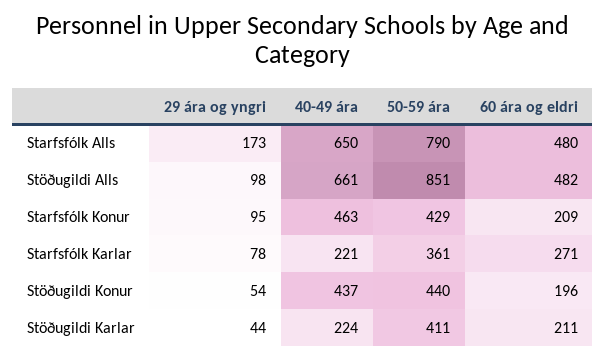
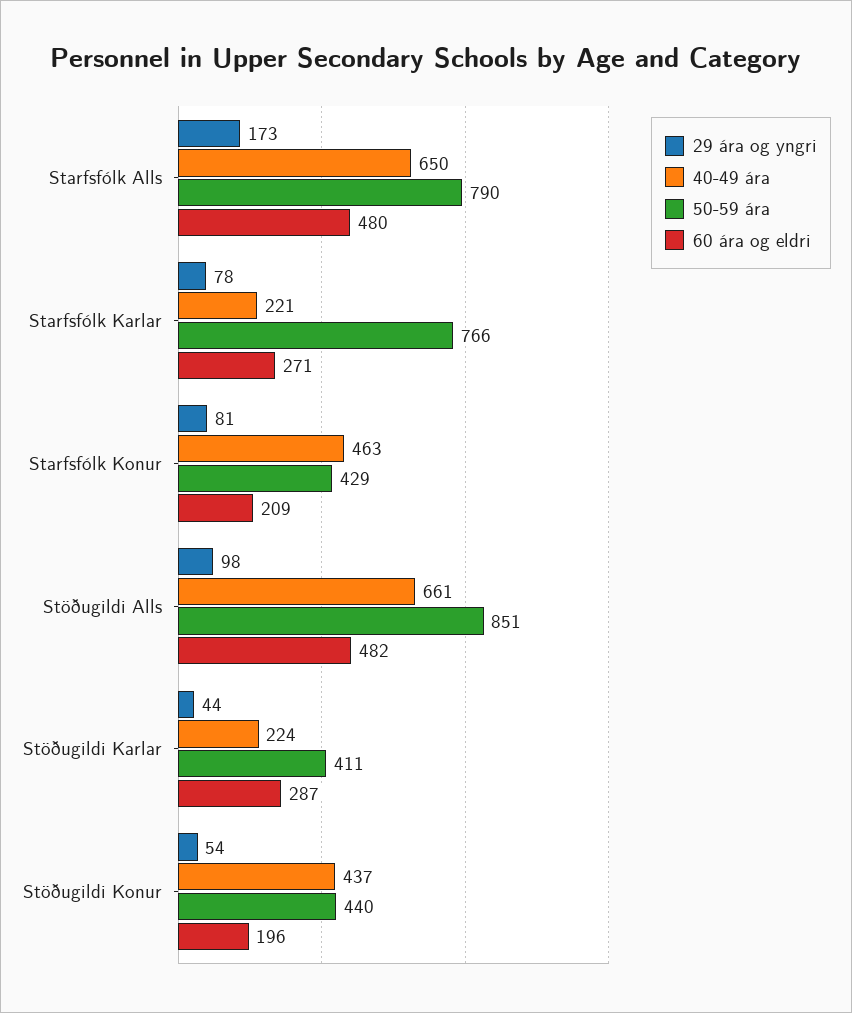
29 ára og yngri, Starfsfólk Konur: 95 -> 81
50-59 ára, Starfsfólk Karlar: 361 -> 766
60 ára og eldri, Stöðugildi Karlar: 211 -> 287

